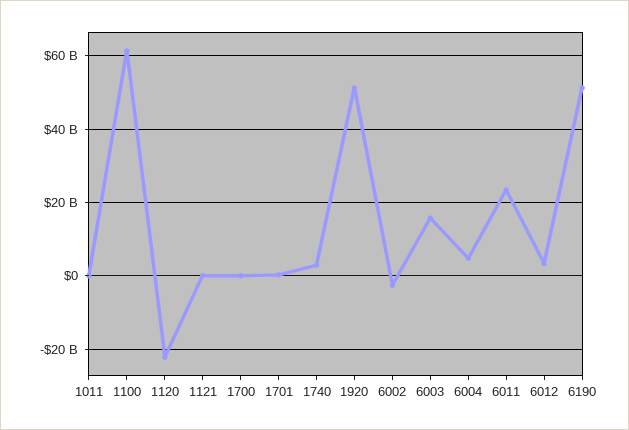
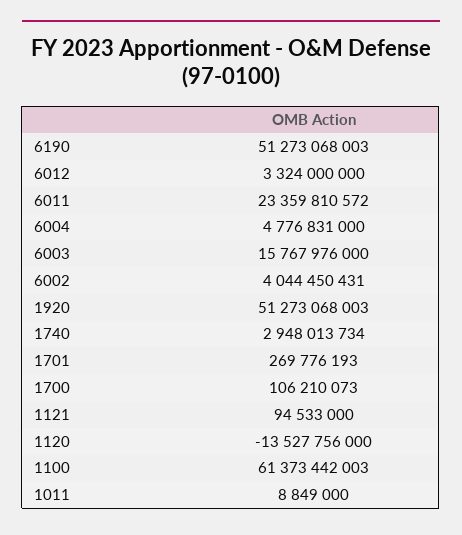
1120: -22000000000 -> -13527756000
6002: -2000000000 -> 4044450431

